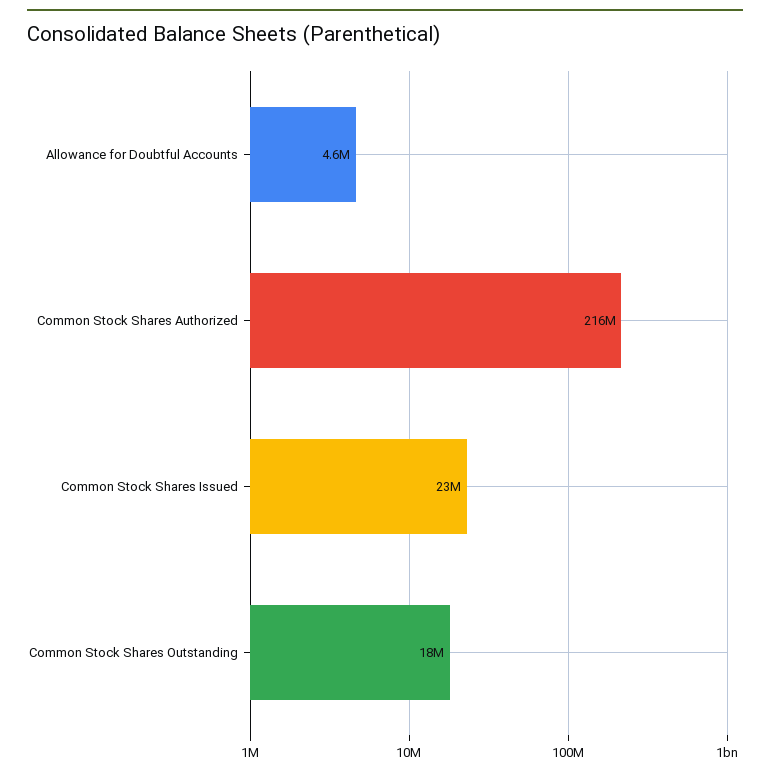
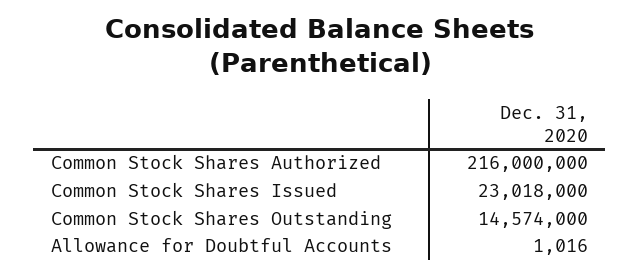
Allowance for Doubtful Accounts: 4600000 -> 1016
Common Stock Shares Outstanding: 18000000 -> 14574000

